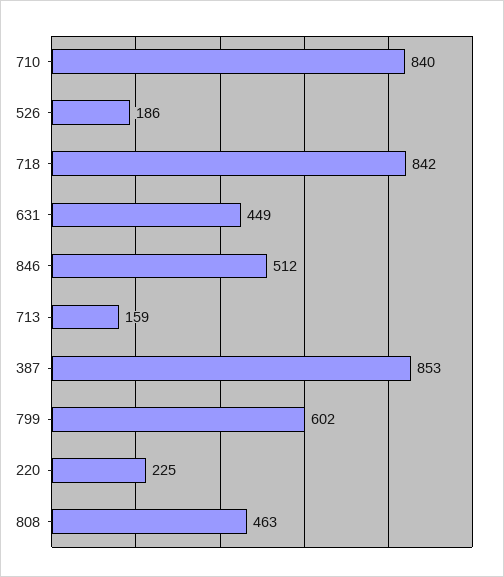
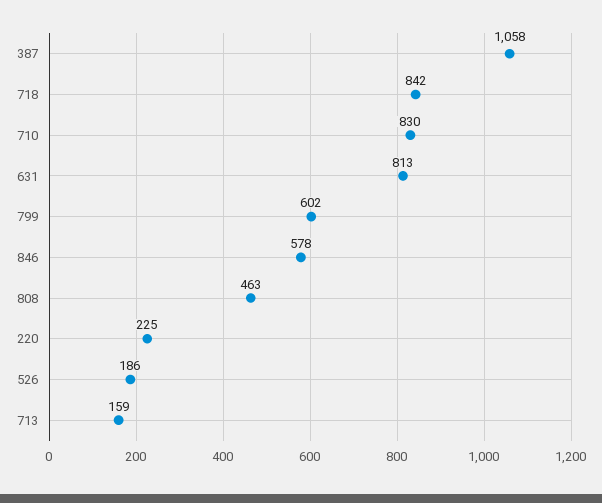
710: 840 -> 830
631: 449 -> 813
846: 512 -> 578
387: 853 -> 1058

